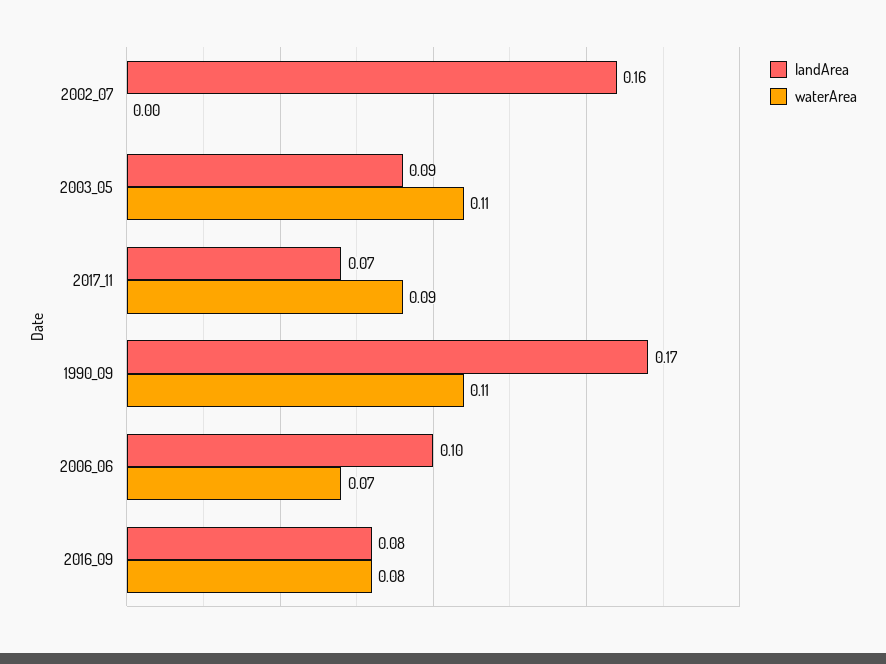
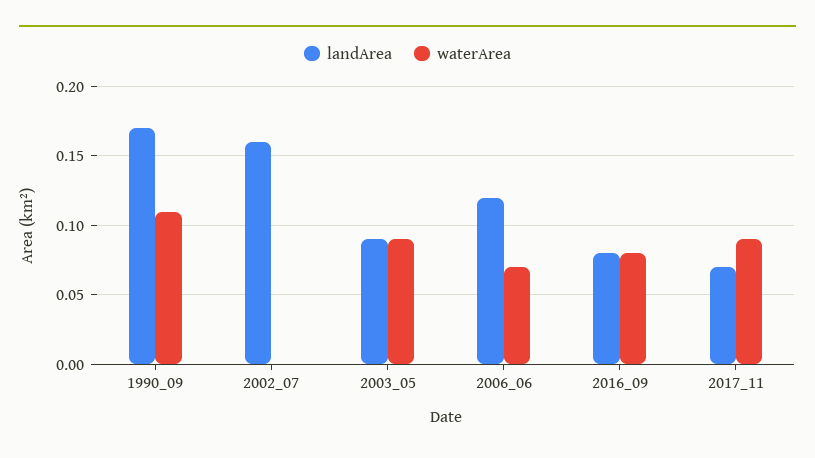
waterArea, 2003_05: 0.11 -> 0.09
landArea, 2006_06: 0.1 -> 0.12

